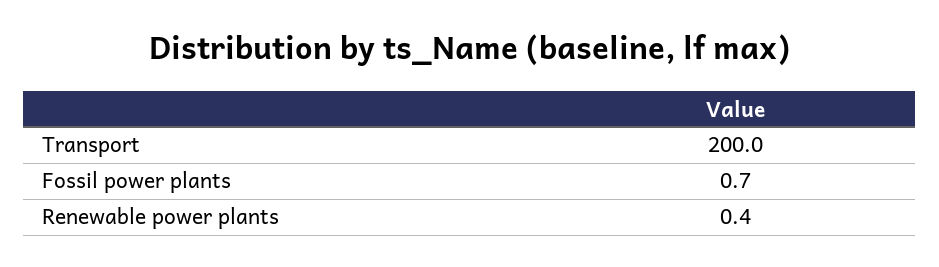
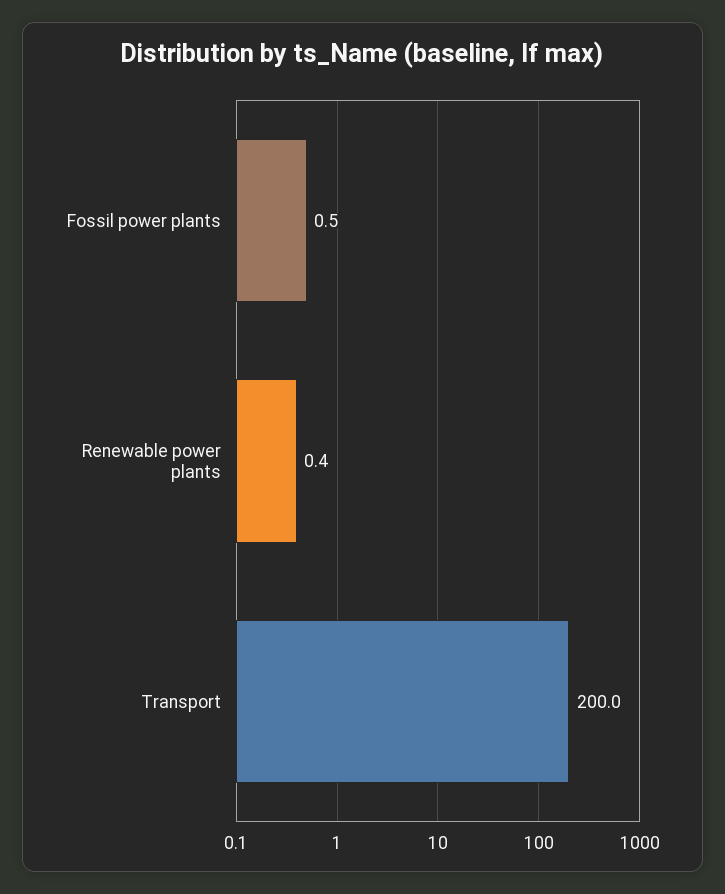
Fossil power plants: 0.7 -> 0.5

